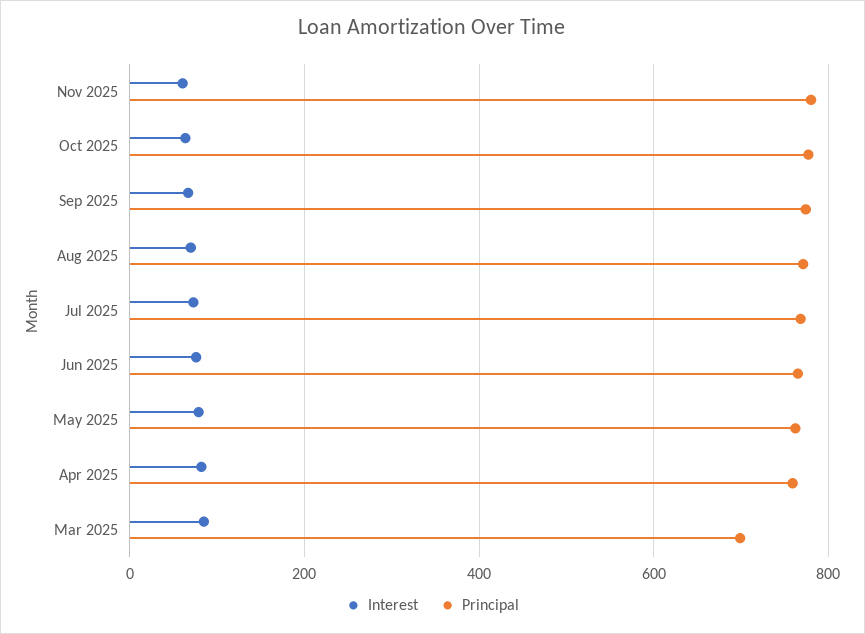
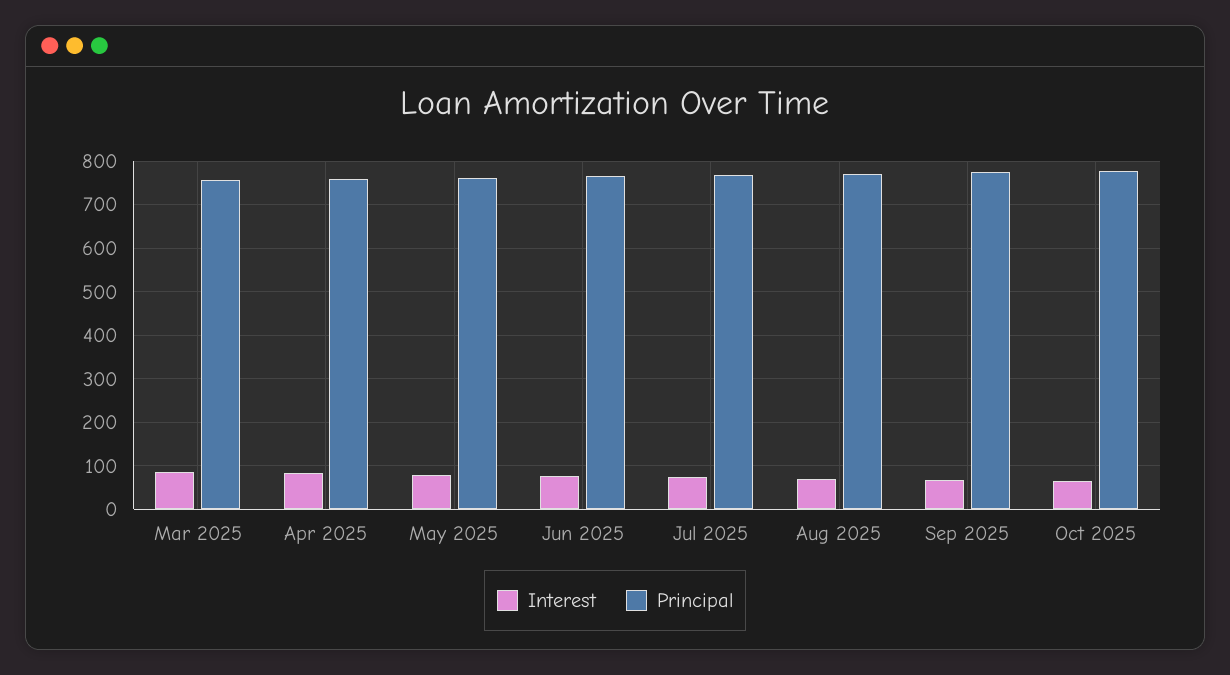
Interest, Nov 2025: 60 -> none
Principal, Nov 2025: 780 -> none
Principal, Mar 2025: 700 -> 760

